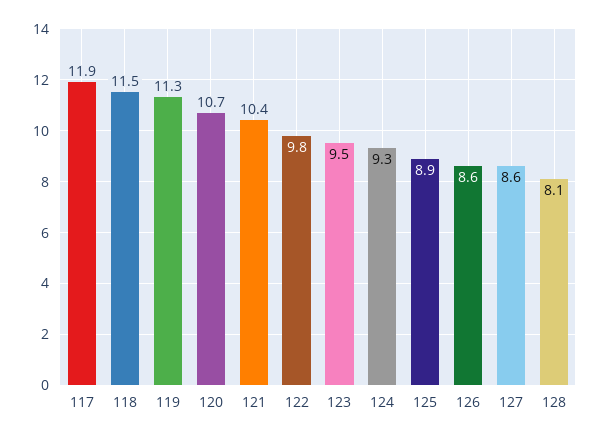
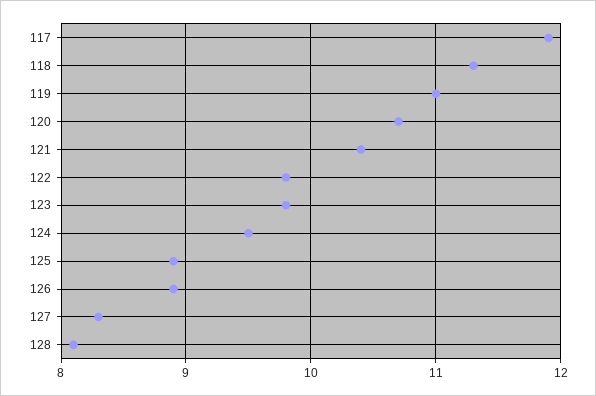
118: 11.5 -> 11.3
119: 11.3 -> 11
123: 9.5 -> 9.8
124: 9.3 -> 9.5
126: 8.6 -> 8.9
127: 8.6 -> 8.3

